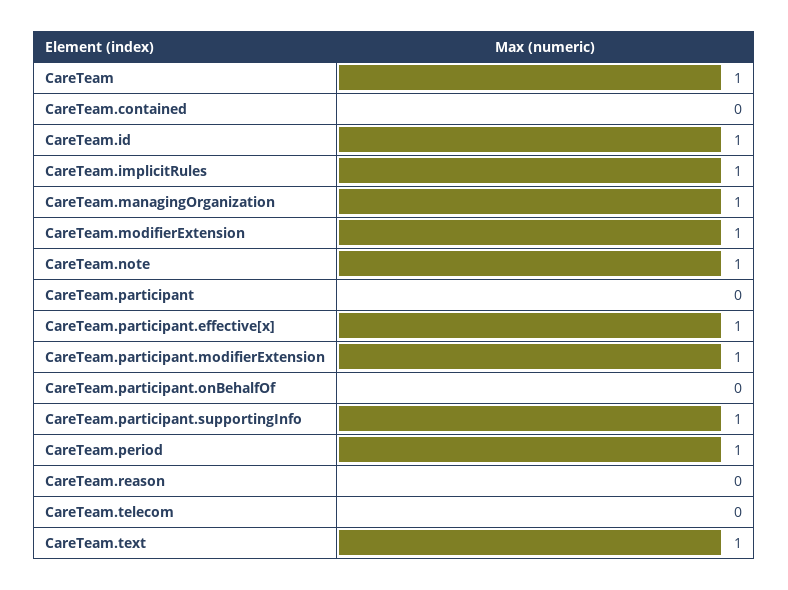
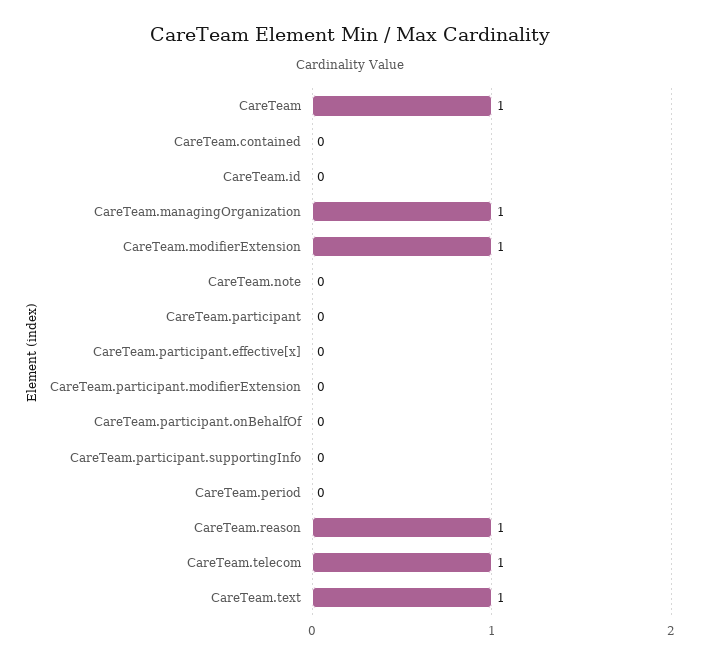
CareTeam.id: 1 -> 0
CareTeam.implicitRules: 1 -> none
CareTeam.note: 1 -> 0
CareTeam.participant.effective[x]: 1 -> 0
CareTeam.participant.modifierExtension: 1 -> 0
CareTeam.participant.supportingInfo: 1 -> 0
CareTeam.period: 1 -> 0
CareTeam.reason: 0 -> 1
CareTeam.telecom: 0 -> 1

